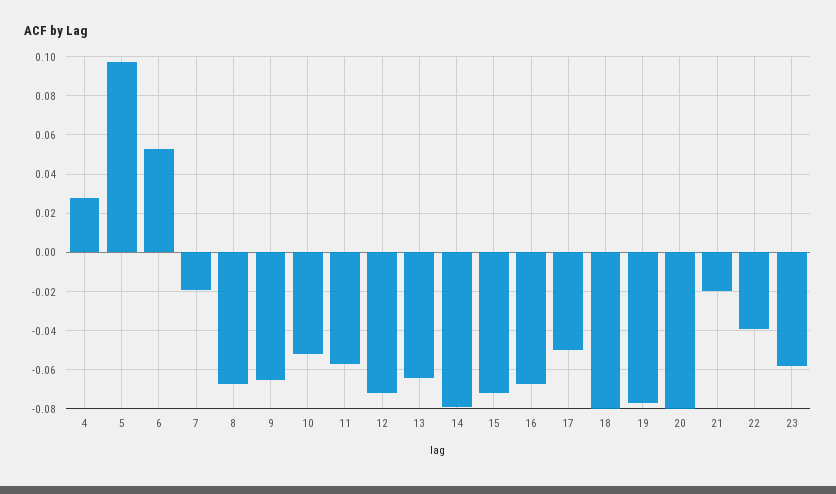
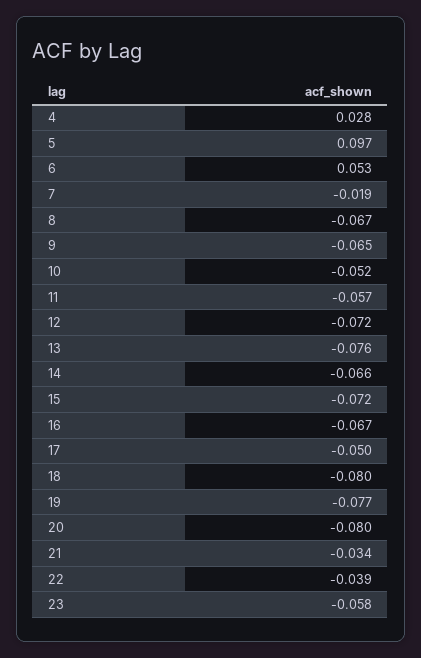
13: -0.065 -> -0.076
14: -0.08 -> -0.066
21: -0.02 -> -0.034

